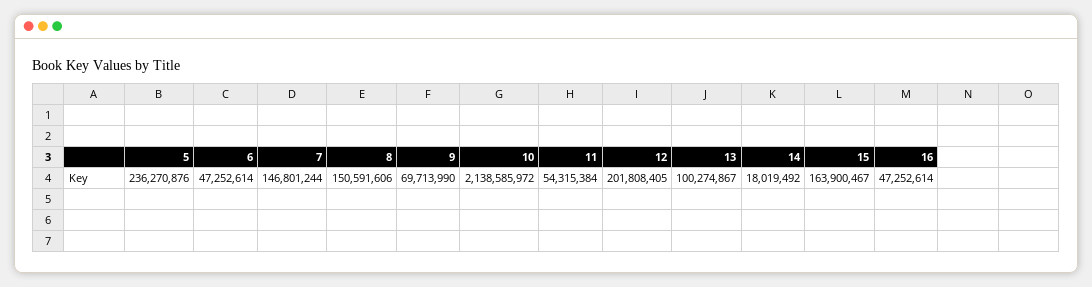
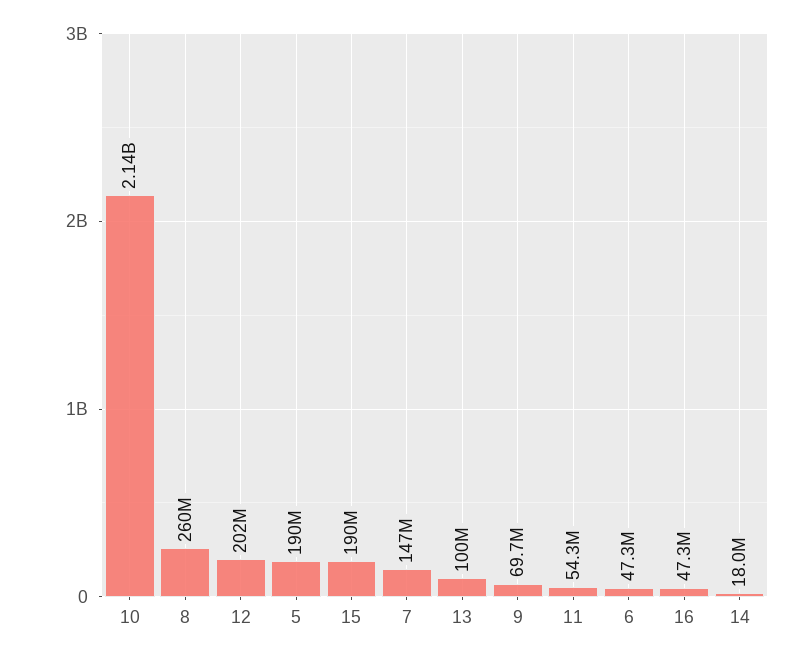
5: 236270876 -> 190000000
8: 150591606 -> 260000000
15: 163900467 -> 190000000

